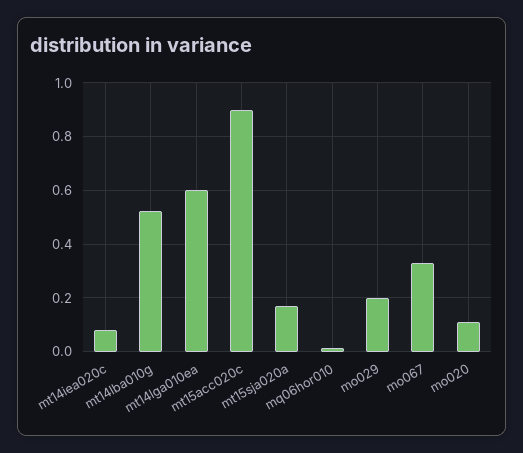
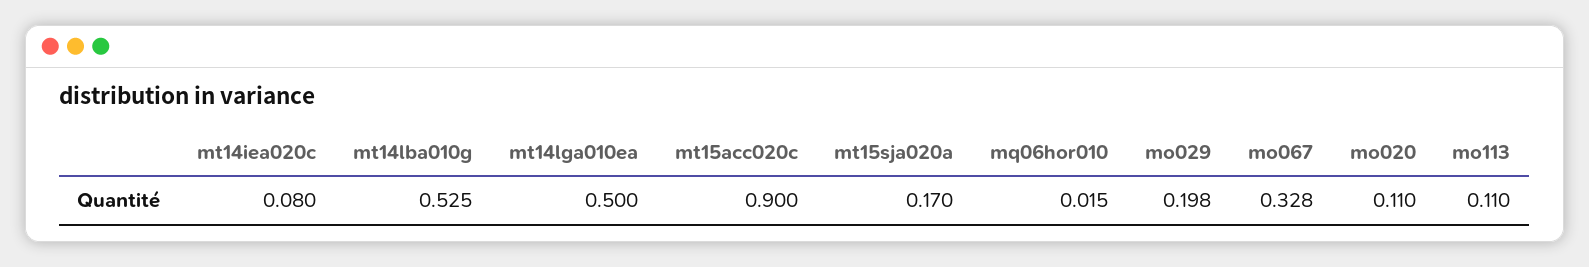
mt14lga010ea: 0.6 -> 0.5
mo113: none -> 0.11

